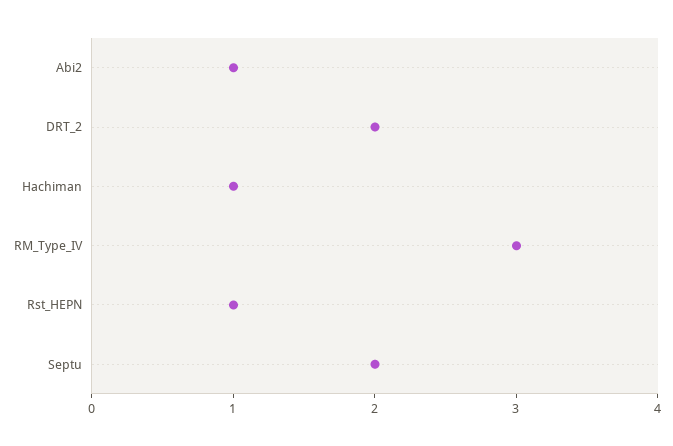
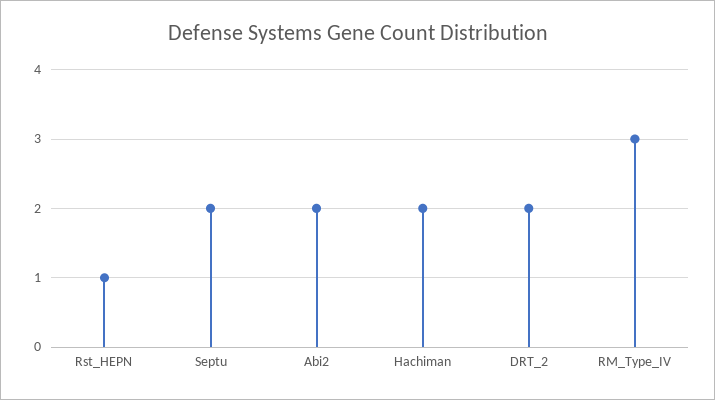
Abi2: 1 -> 2
Hachiman: 1 -> 2

